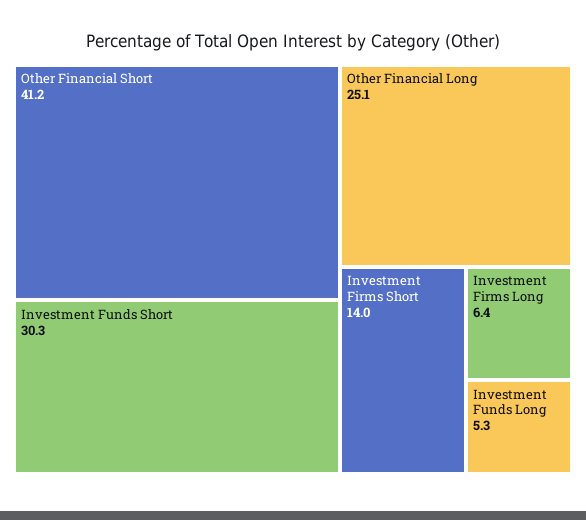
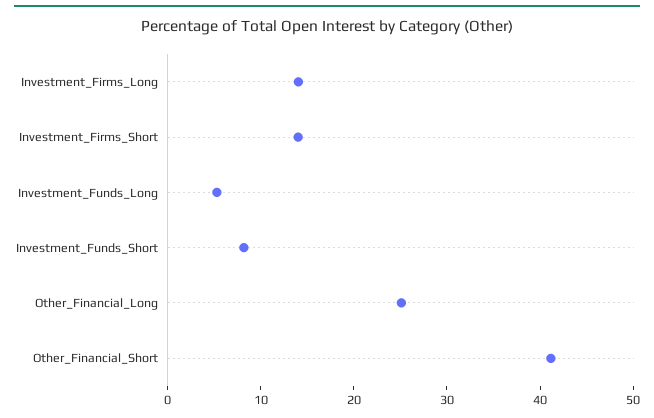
Investment Funds Short: 30.3 -> 8
Investment Firms Long: 6.4 -> 14

